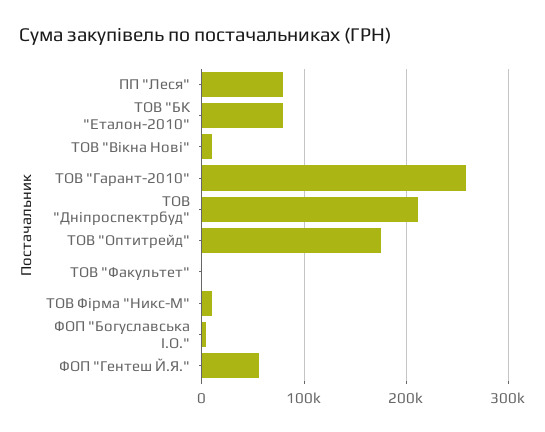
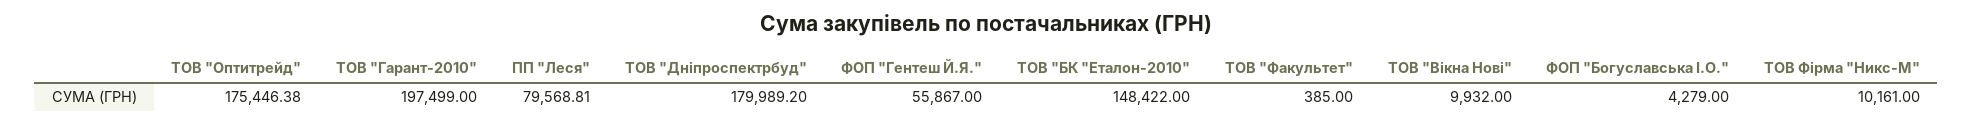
ТОВ "БК "Еталон-2010": 80000 -> 148422
ТОВ "Гарант-2010": 260000 -> 197499
ТОВ "Дніпроспектрбуд": 210000 -> 179989.2

